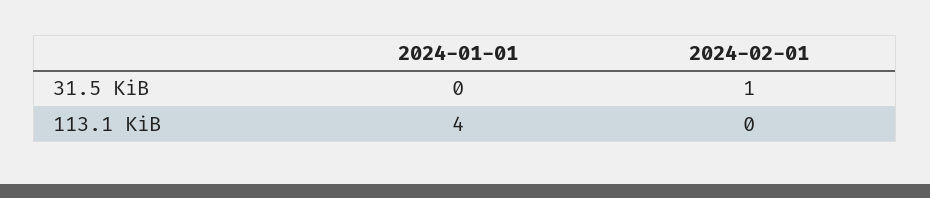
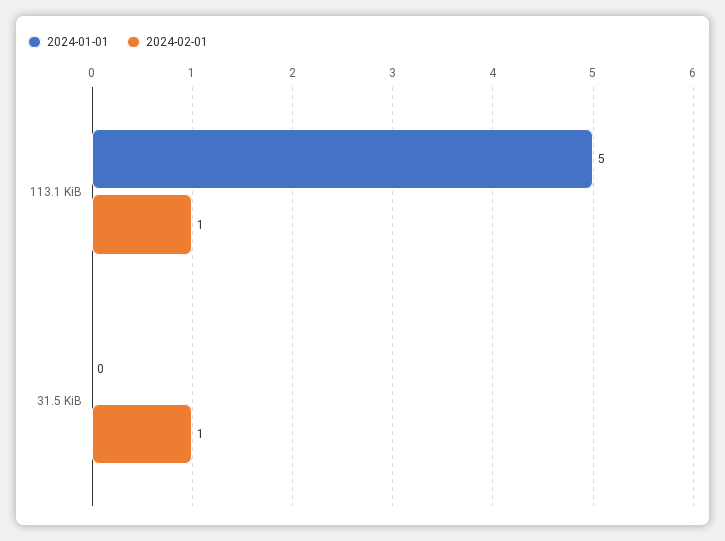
2024-01-01, 113.1 KiB: 4 -> 5
2024-02-01, 113.1 KiB: 0 -> 1

